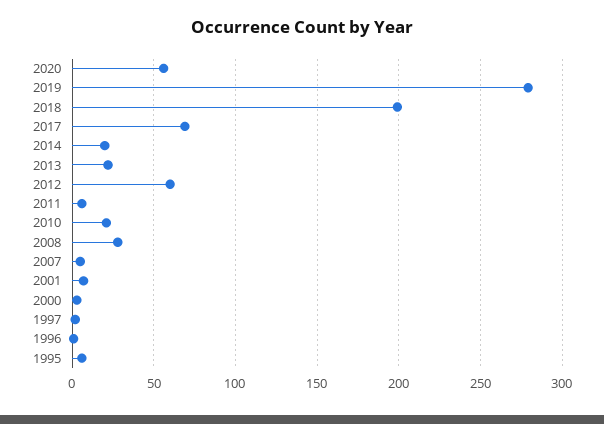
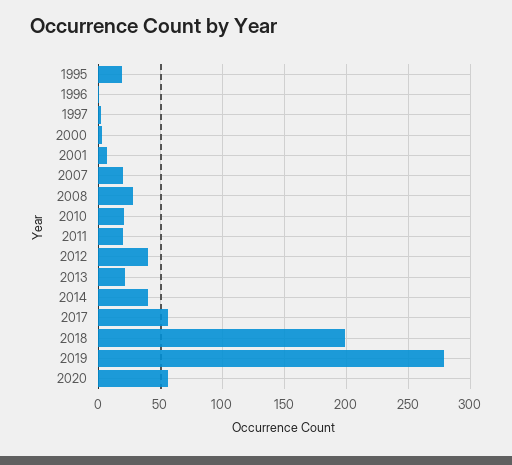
2017: 70 -> 55
2014: 20 -> 40
2012: 60 -> 40
2011: 5 -> 20
2007: 5 -> 20
1995: 5 -> 20

